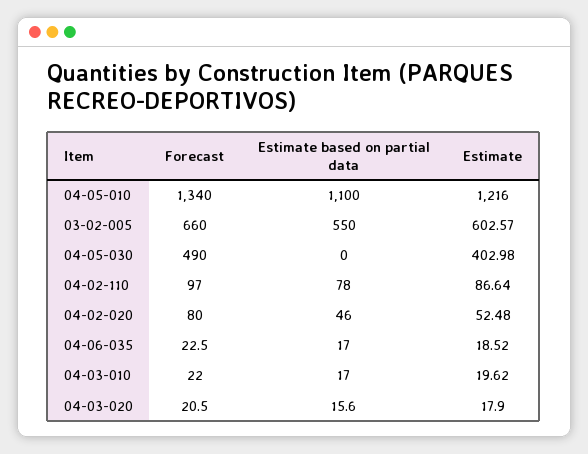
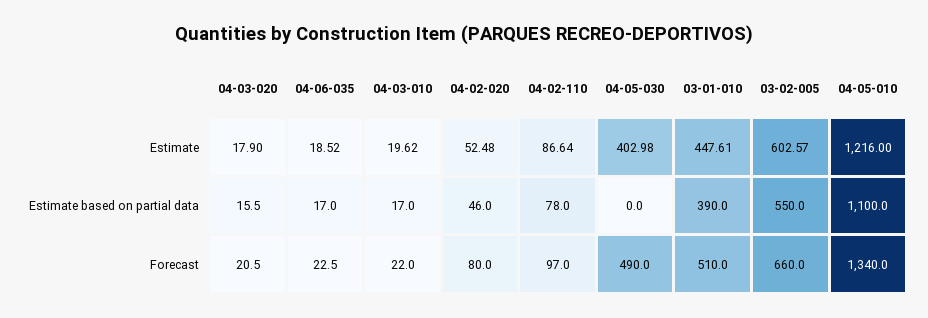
Estimate based on partial data, 04-03-020: 15.6 -> 15.5
Estimate, 03-01-010: none -> 447.61
Estimate based on partial data, 03-01-010: none -> 390
Forecast, 03-01-010: none -> 510

